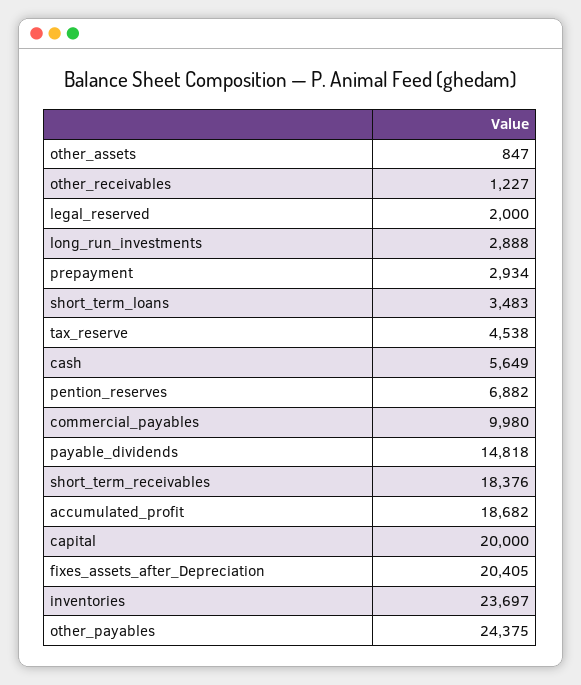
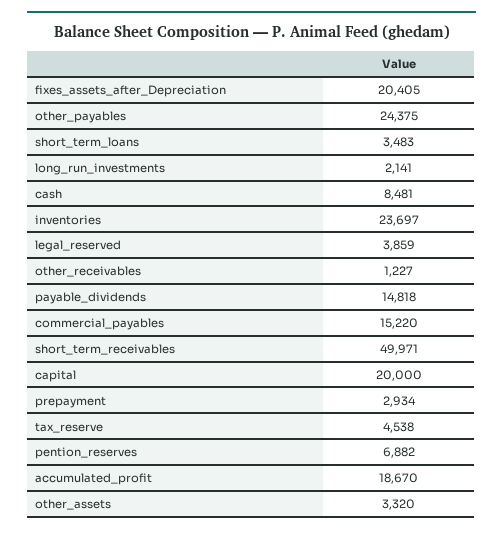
other_assets: 847 -> 3320
legal_reserved: 2000 -> 3859
long_run_investments: 2888 -> 2141
cash: 5649 -> 8481
commercial_payables: 9980 -> 15220
short_term_receivables: 18376 -> 49971
accumulated_profit: 18682 -> 18670

